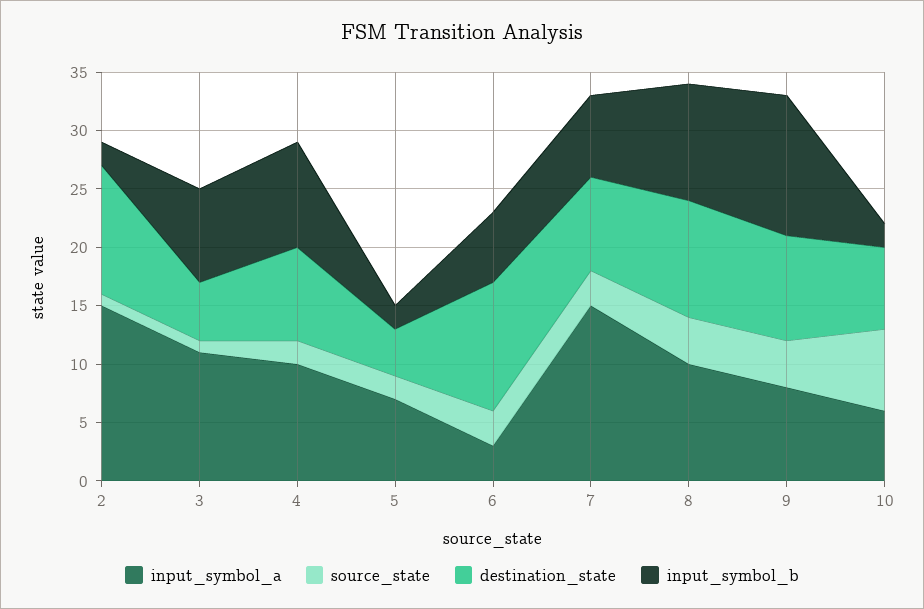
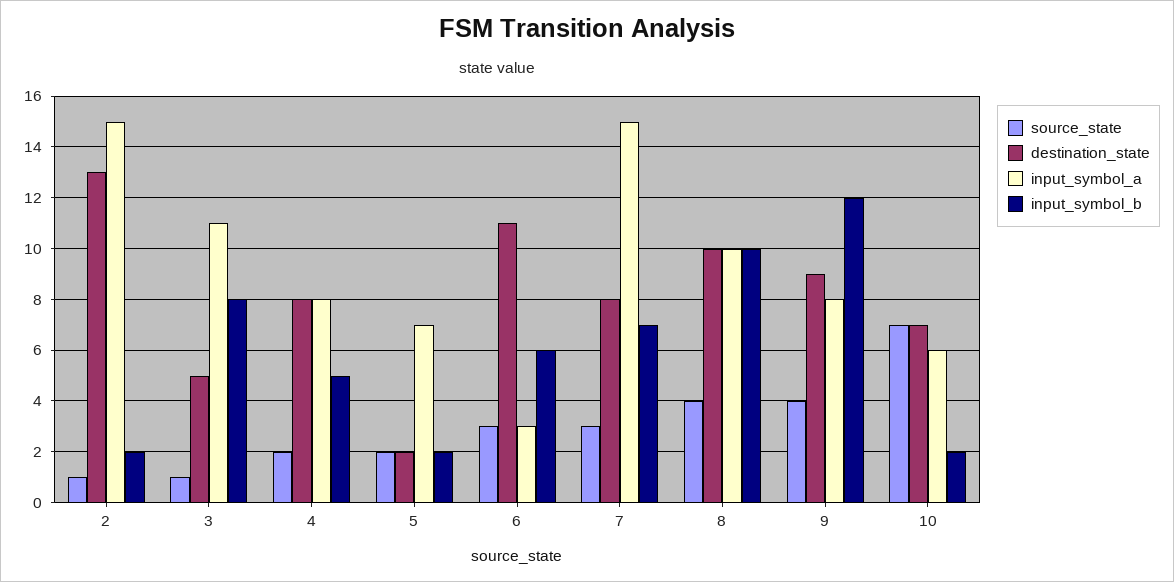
destination_state, 2: 11 -> 13
input_symbol_a, 4: 10 -> 8
input_symbol_b, 4: 9 -> 5
destination_state, 5: 4 -> 2

